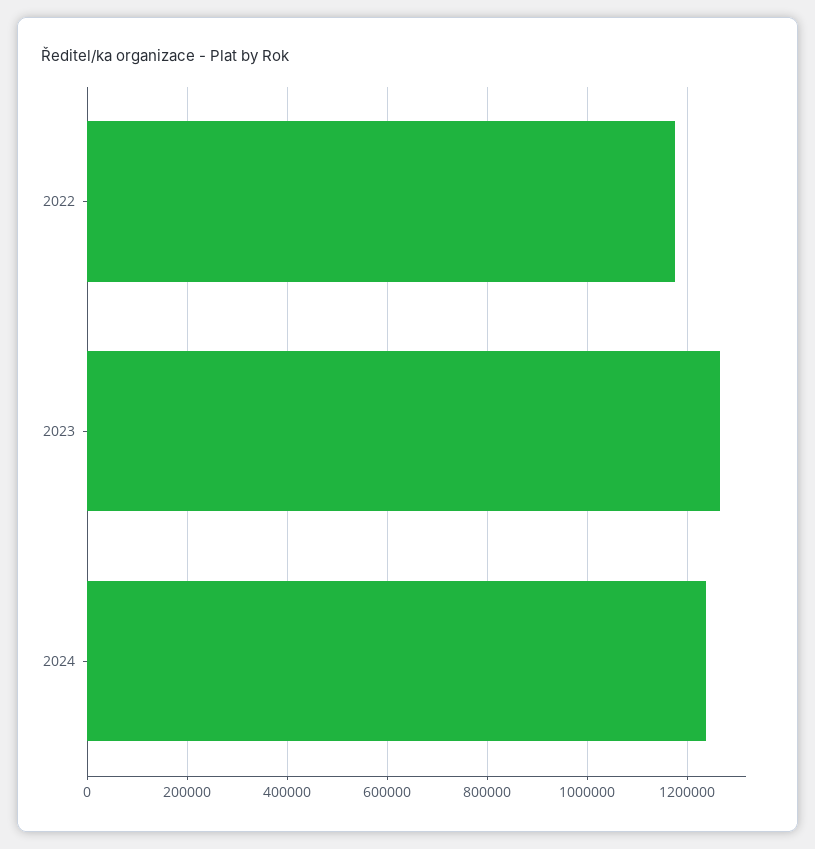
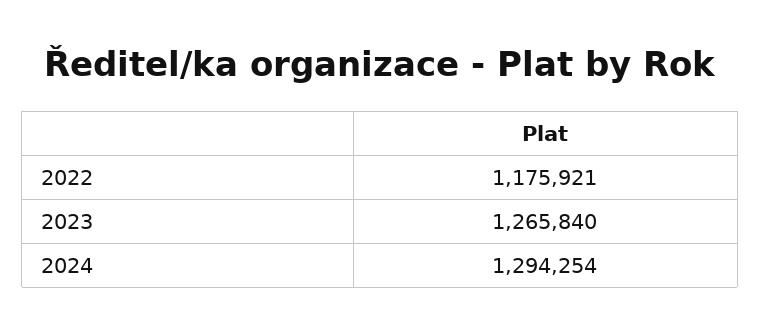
2024: 1240000 -> 1294254

